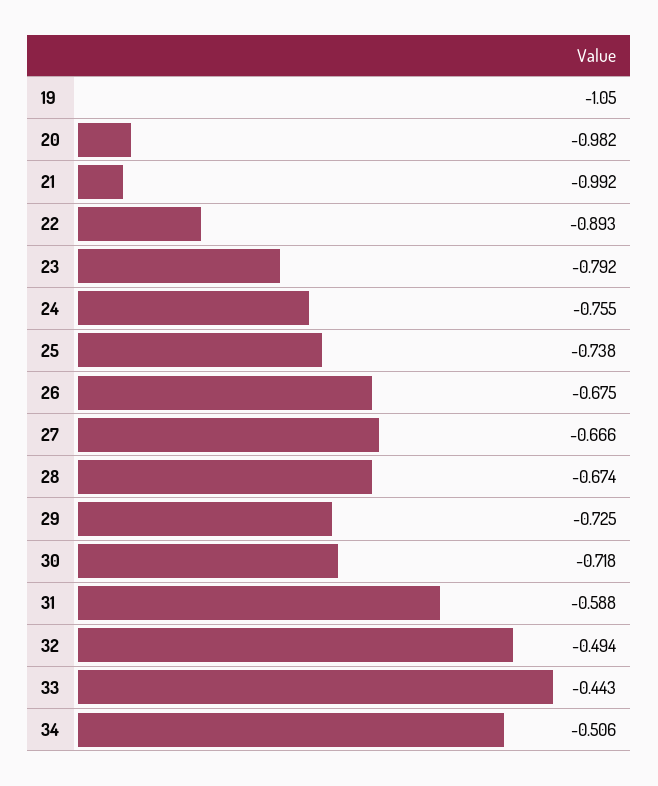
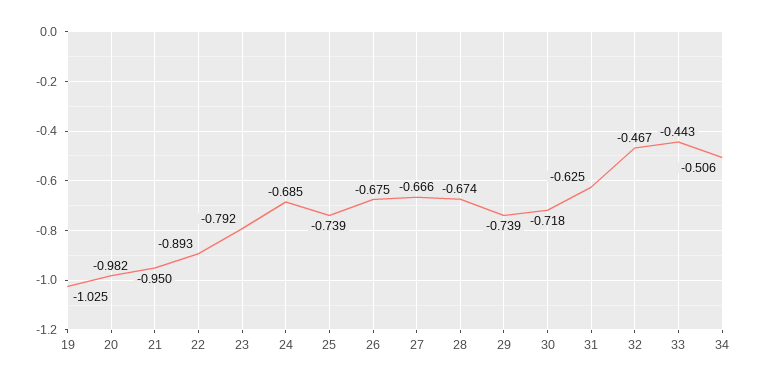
19: -1.05 -> -1.025
21: -0.992 -> -0.95
24: -0.755 -> -0.685
25: -0.738 -> -0.739
29: -0.725 -> -0.739
31: -0.588 -> -0.625
32: -0.494 -> -0.467

